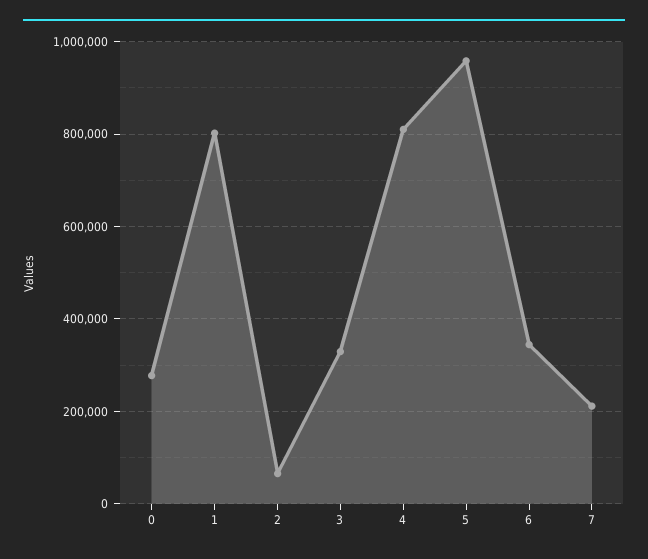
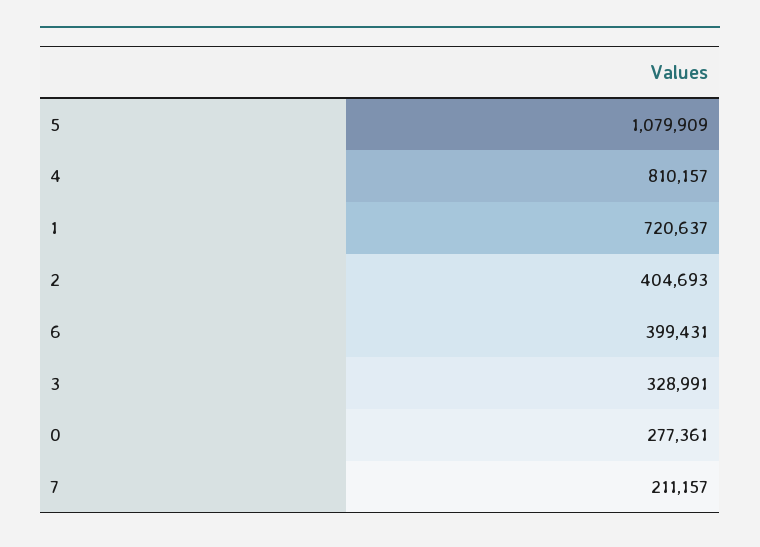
1: 800000 -> 720637
2: 60000 -> 404693
5: 960000 -> 1079909
6: 340000 -> 399431

